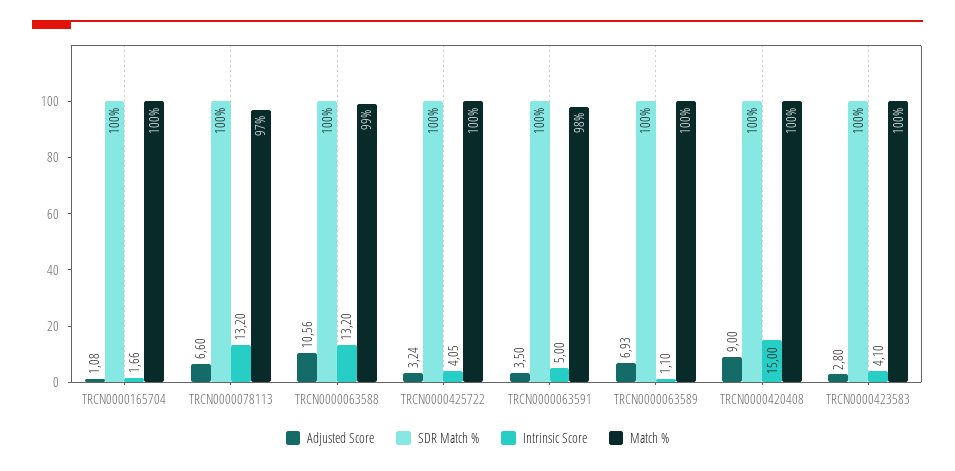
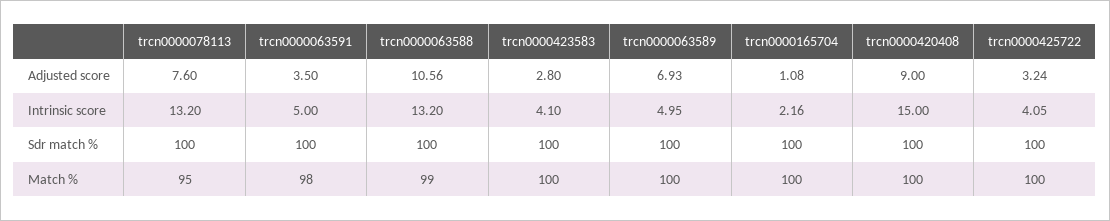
Intrinsic Score, TRCN0000165704: 1.66 -> 2.16
Adjusted Score, TRCN0000078113: 6.6 -> 7.6
Match %, TRCN0000078113: 97 -> 95
Intrinsic Score, TRCN0000063589: 1.1 -> 4.95

